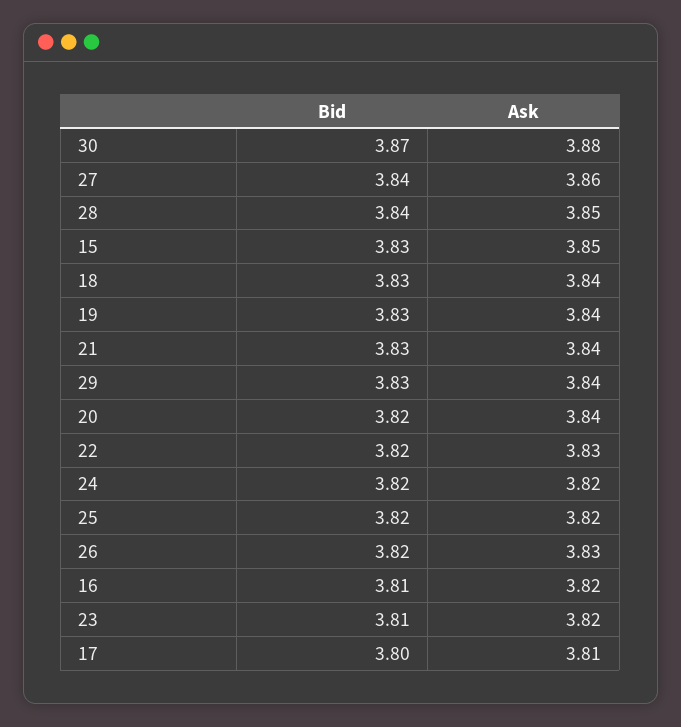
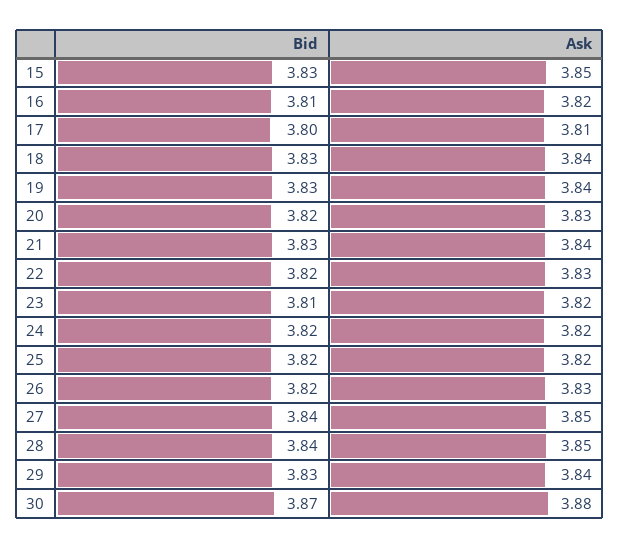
Ask, 27: 3.86 -> 3.85
Ask, 20: 3.84 -> 3.83

